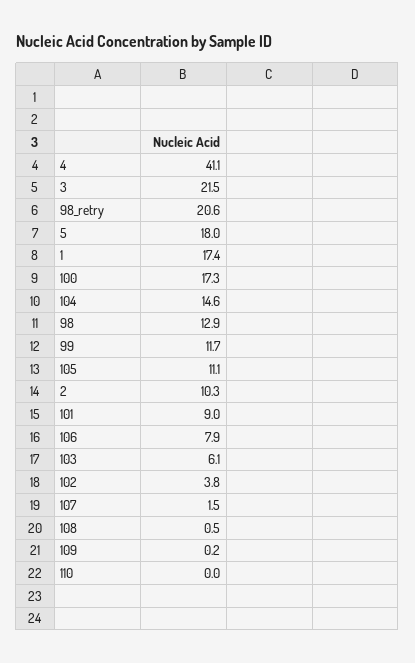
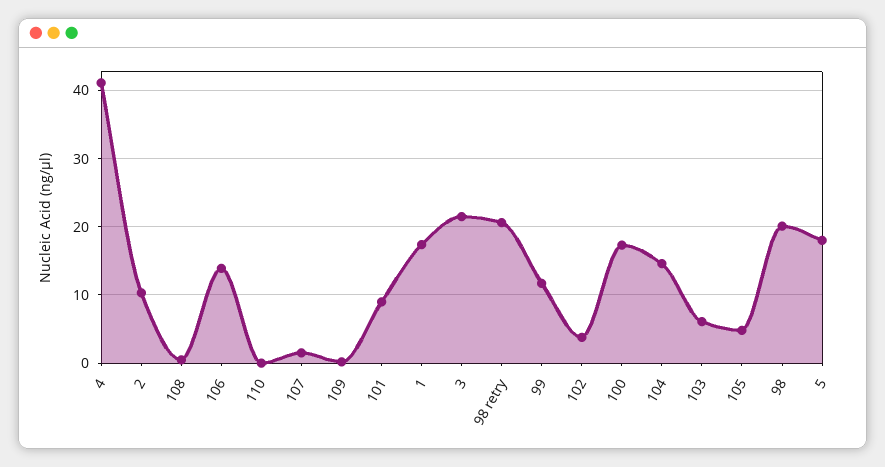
98: 12.9 -> 20
105: 11.1 -> 5
106: 7.9 -> 14

